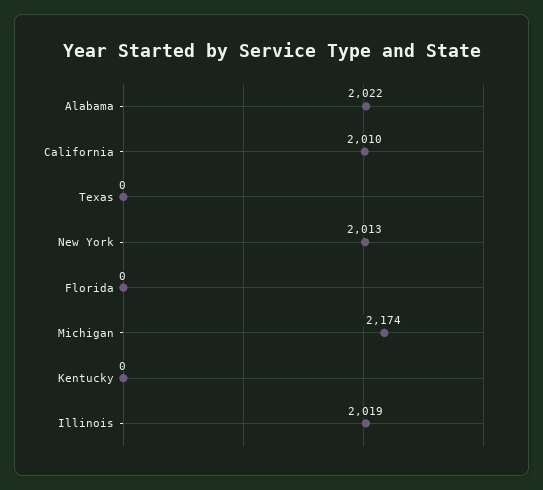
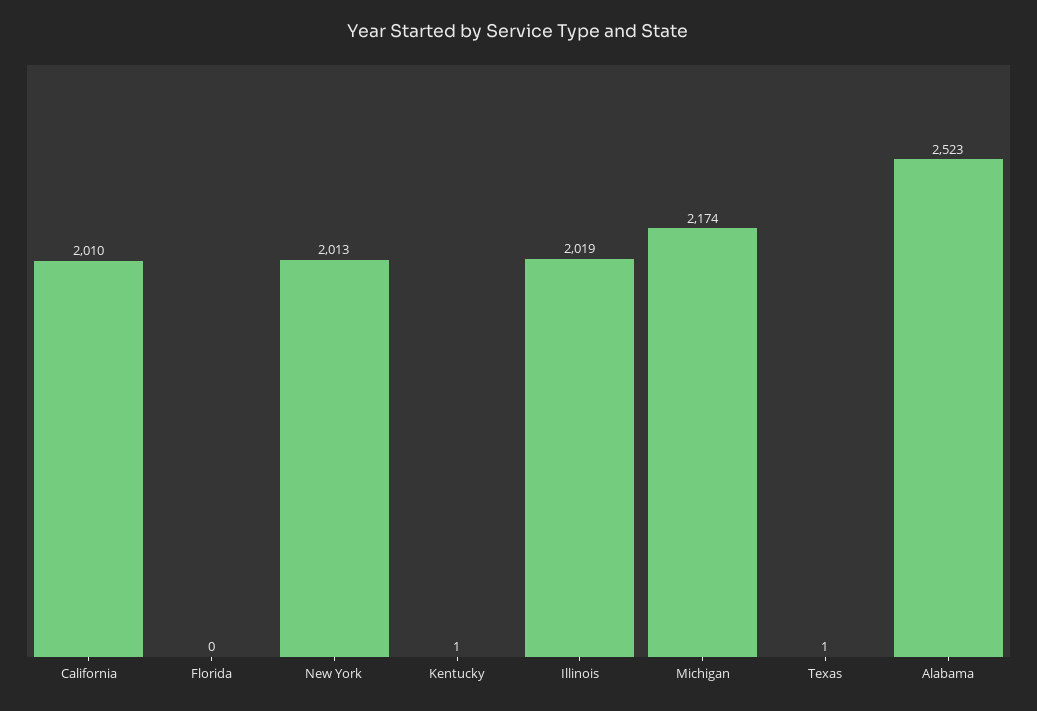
Alabama: 2022 -> 2523
Texas: 0 -> 1
Kentucky: 0 -> 1

